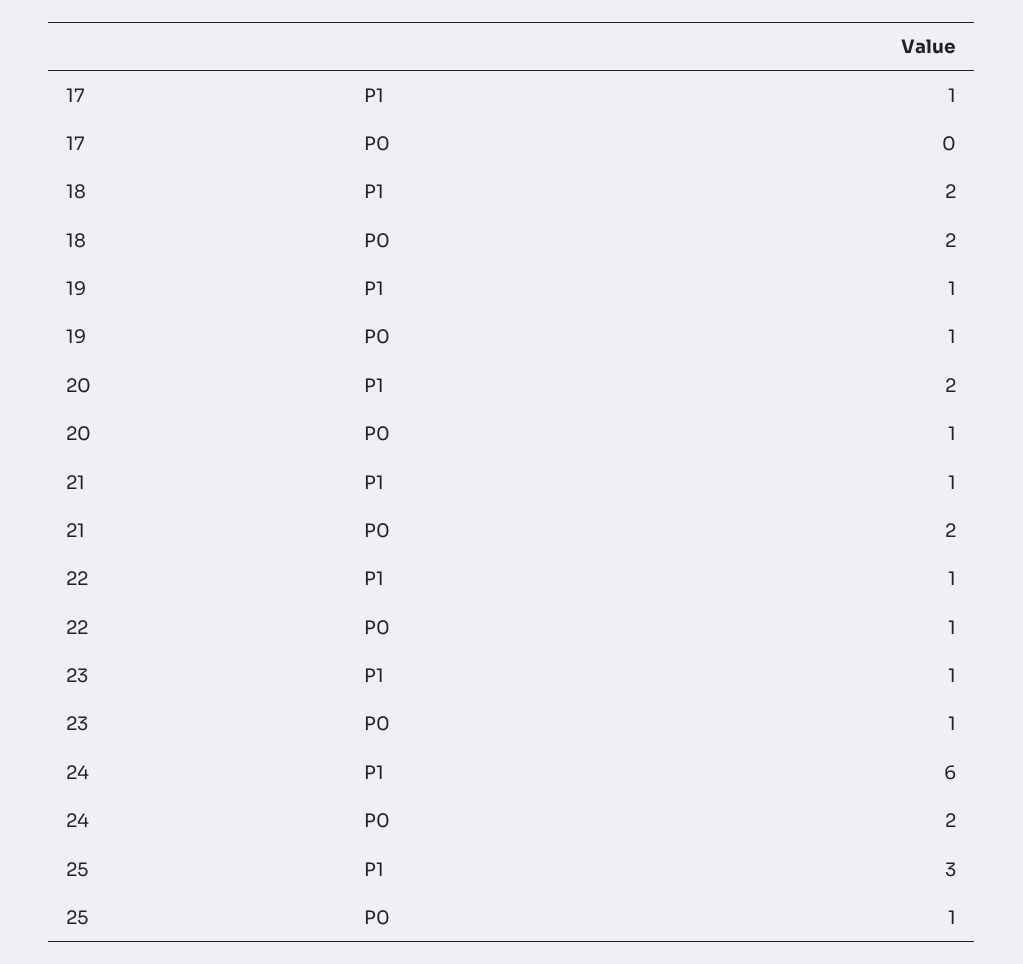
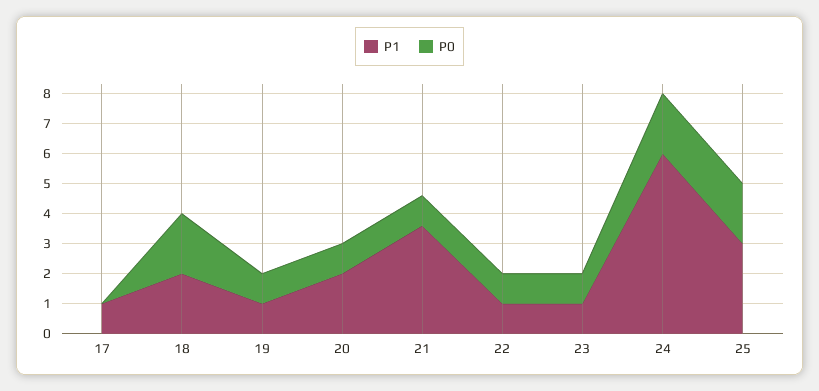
P1, 21: 1 -> 3.5
P0, 21: 2 -> 1
P0, 25: 1 -> 2

